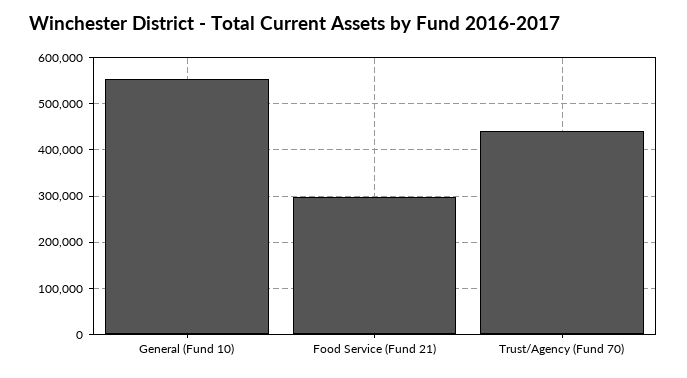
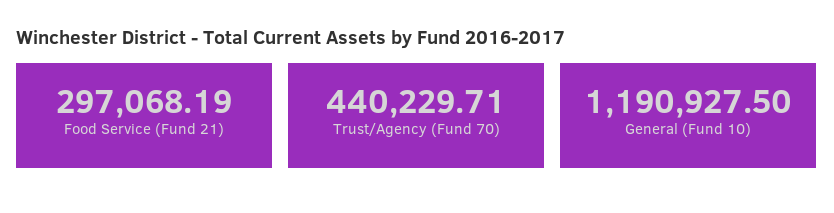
General (Fund 10): 560000 -> 1190927.5

